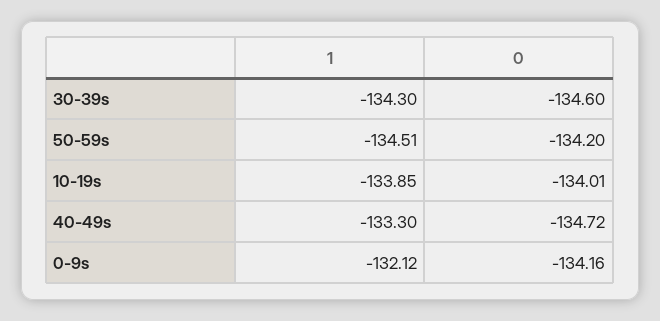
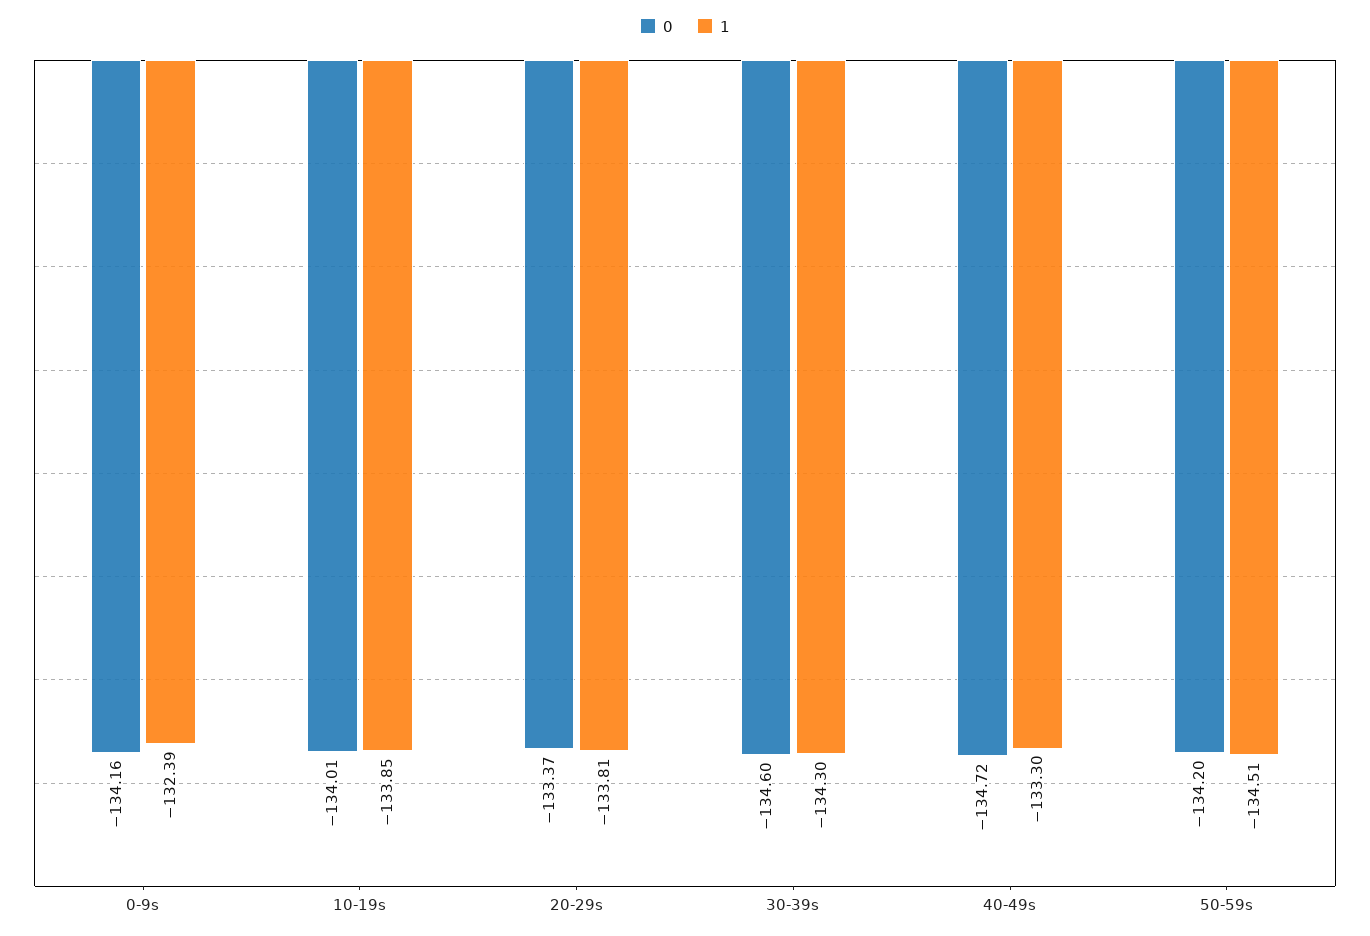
1, 0-9s: -132.12 -> -132.39
0, 20-29s: none -> -133.37
1, 20-29s: none -> -133.81

